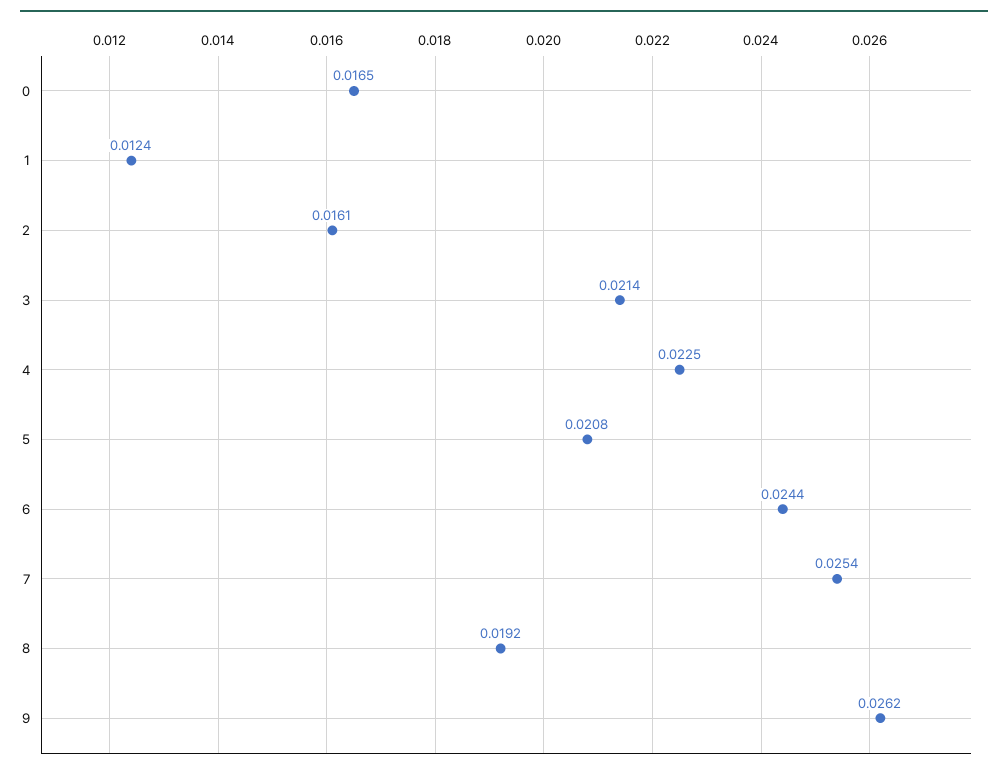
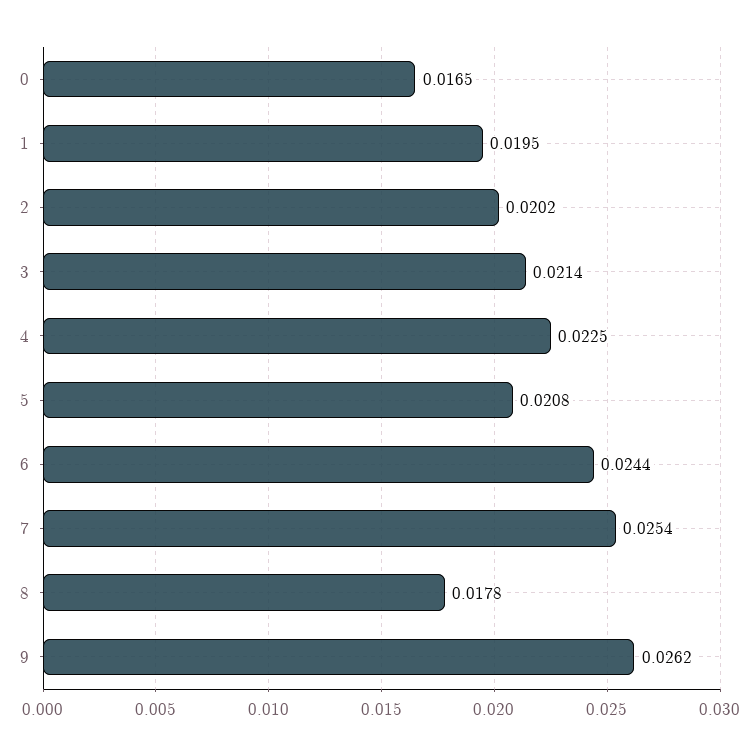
1: 0.0124 -> 0.0195
2: 0.0161 -> 0.0202
8: 0.0192 -> 0.0178

